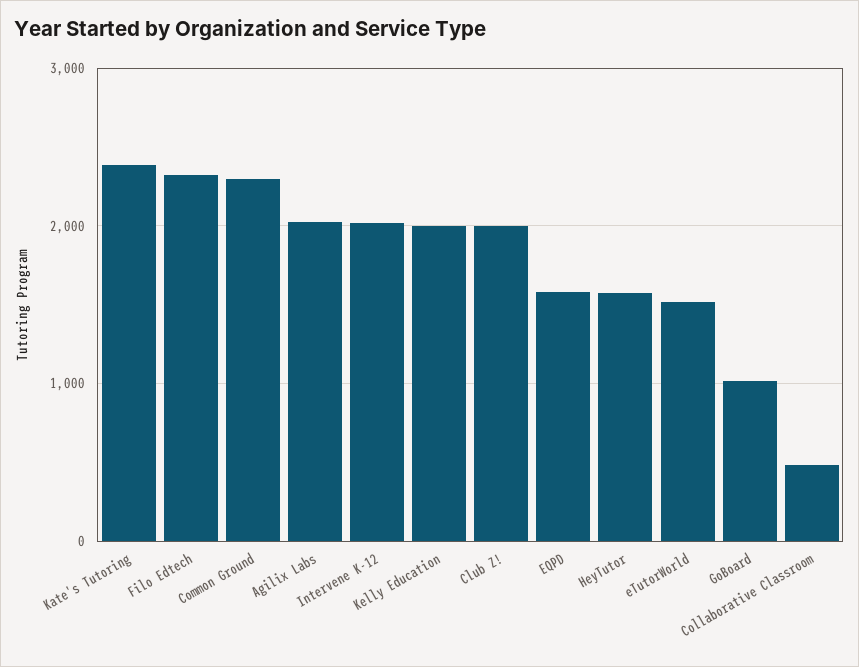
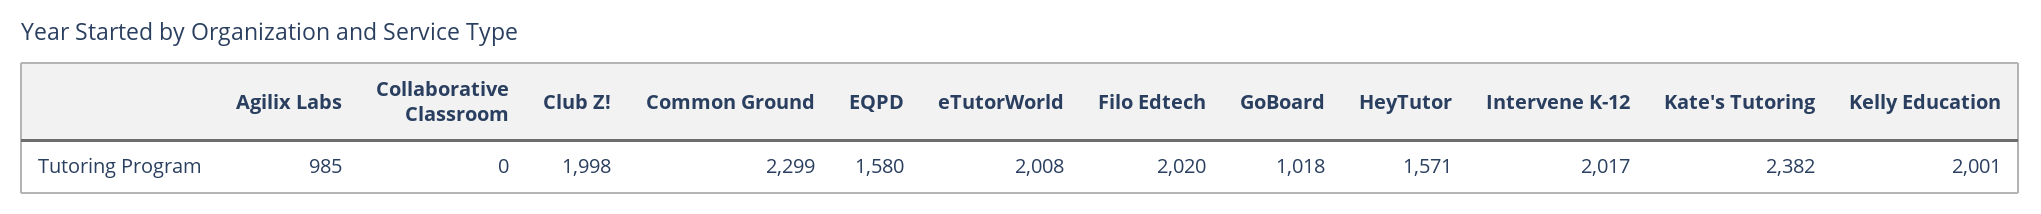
Filo Edtech: 2300 -> 2020
Agilix Labs: 2000 -> 985
eTutorWorld: 1500 -> 2008
Collaborative Classroom: 500 -> 0

